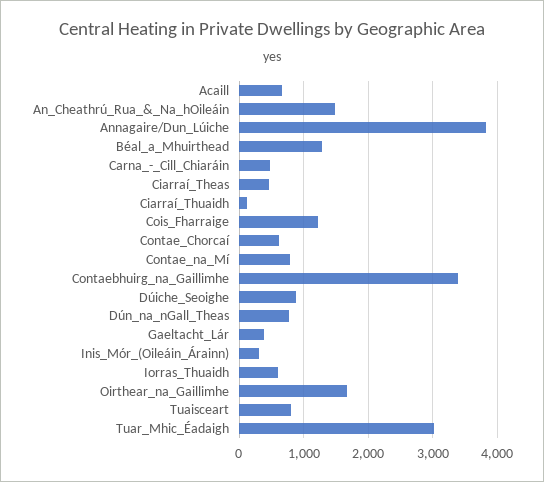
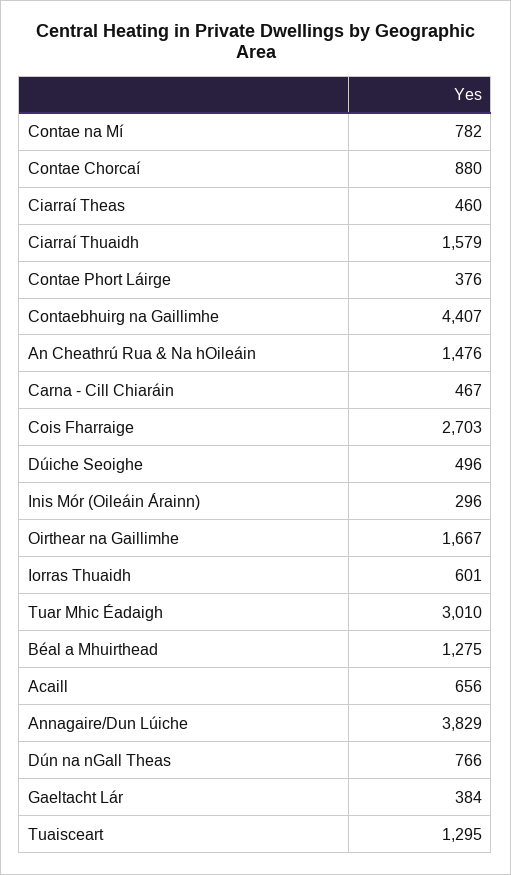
Ciarraí_Thuaidh: 100 -> 1579
Cois_Fharraige: 1200 -> 2703
Contae_Chorcaí: 600 -> 880
Contaebhuirg_na_Gaillimhe: 3400 -> 4407
Dúiche_Seoighe: 900 -> 496
Tuaisceart: 800 -> 1295
Contae Phort Láirge: none -> 376

